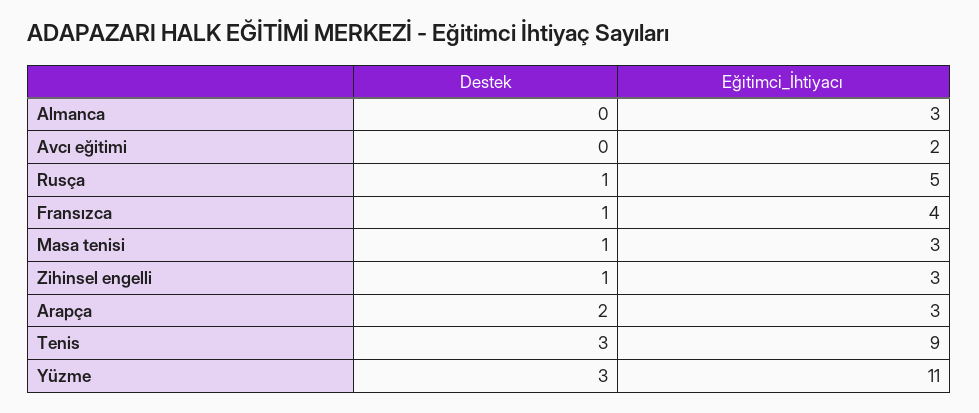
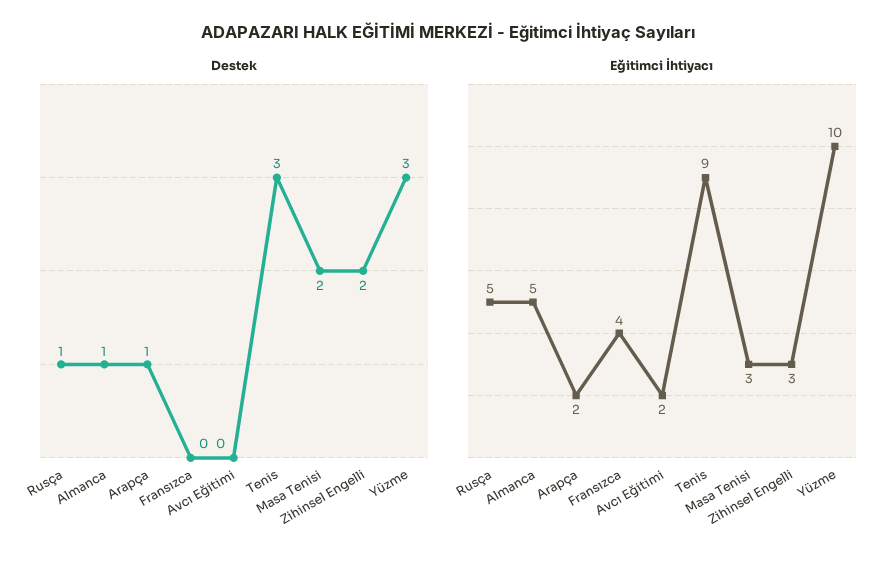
Destek, Almanca: 0 -> 1
Eğitimci_İhtiyacı, Almanca: 3 -> 5
Destek, Fransızca: 1 -> 0
Destek, Masa tenisi: 1 -> 2
Destek, Zihinsel engelli: 1 -> 2
Destek, Arapça: 2 -> 1
Eğitimci_İhtiyacı, Arapça: 3 -> 2
Eğitimci_İhtiyacı, Yüzme: 11 -> 10

